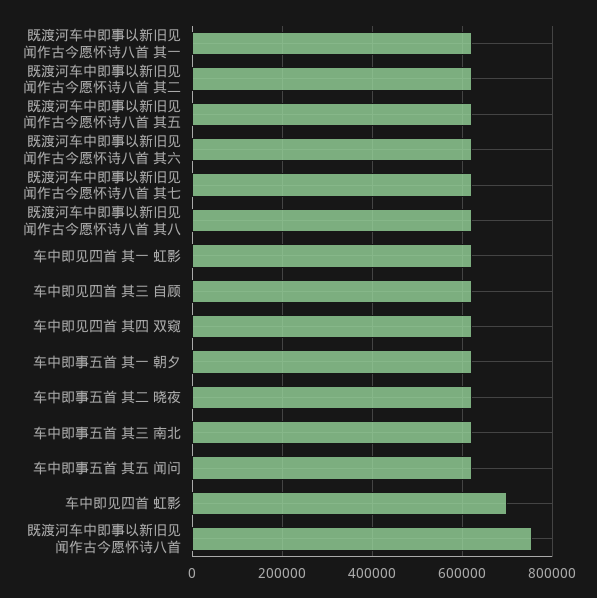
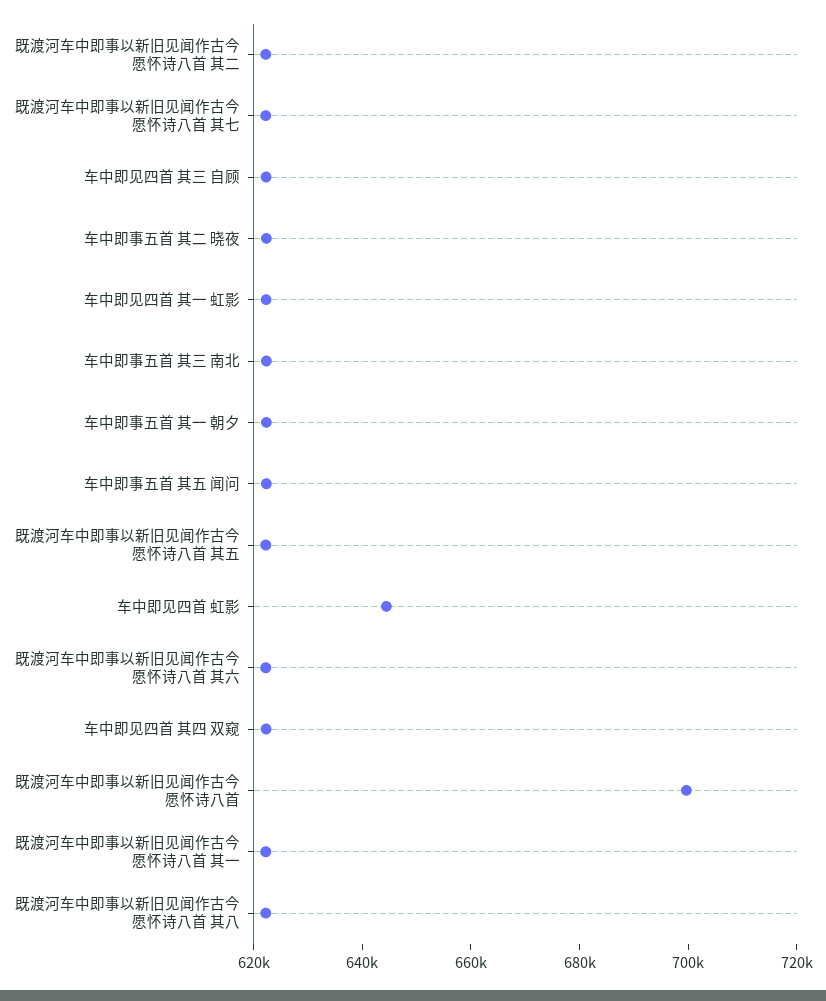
车中即见四首 虹影: 700000 -> 645000
既渡河车中即事以新旧见闻作古今愿怀诗八首: 760000 -> 700000

